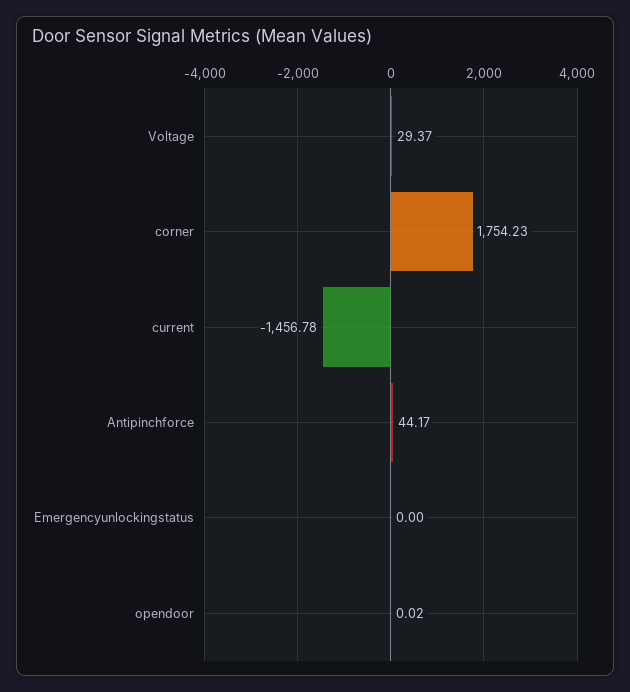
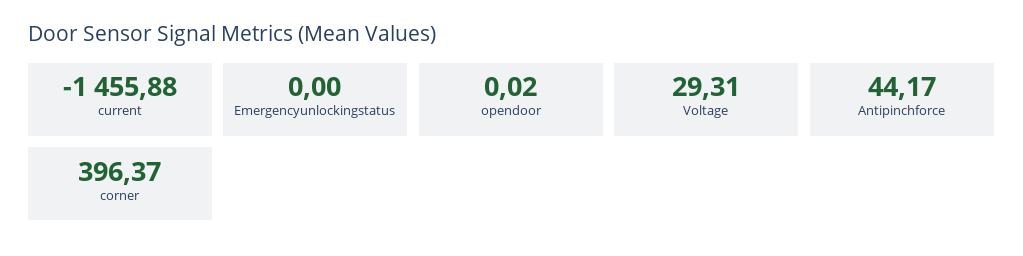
Voltage: 29.37 -> 29.31
corner: 1754.23 -> 396.37
current: -1456.78 -> -1455.88

